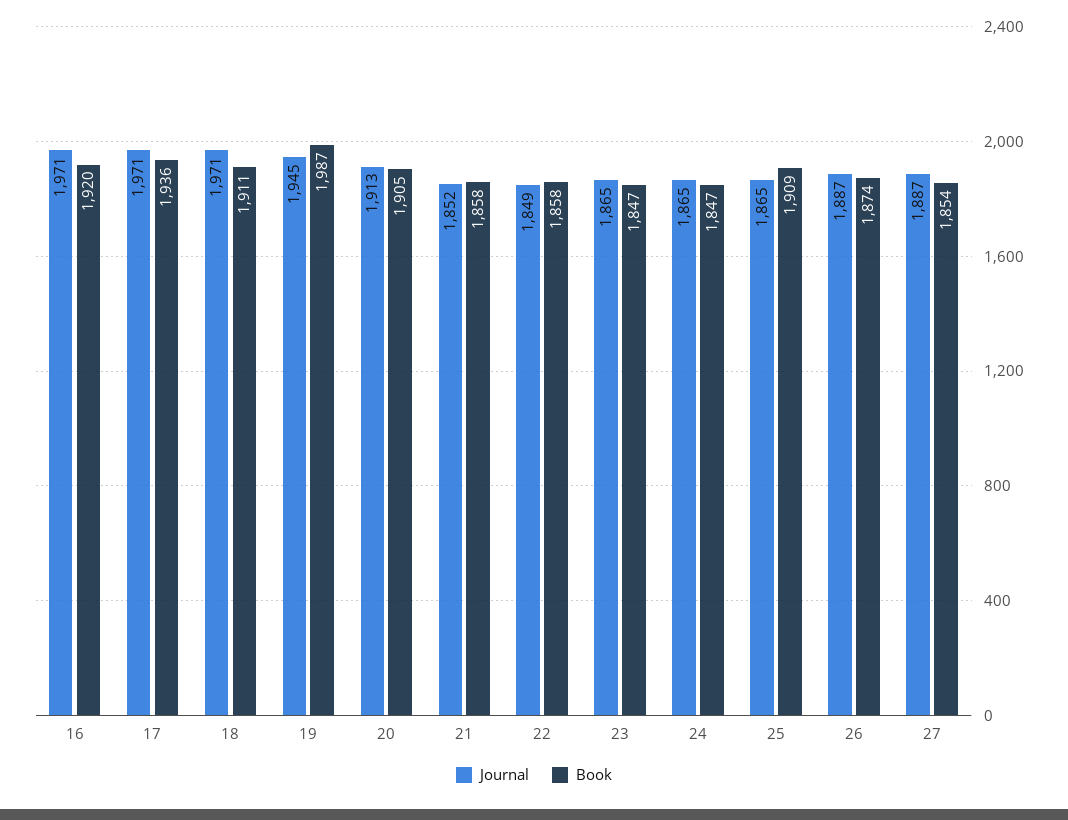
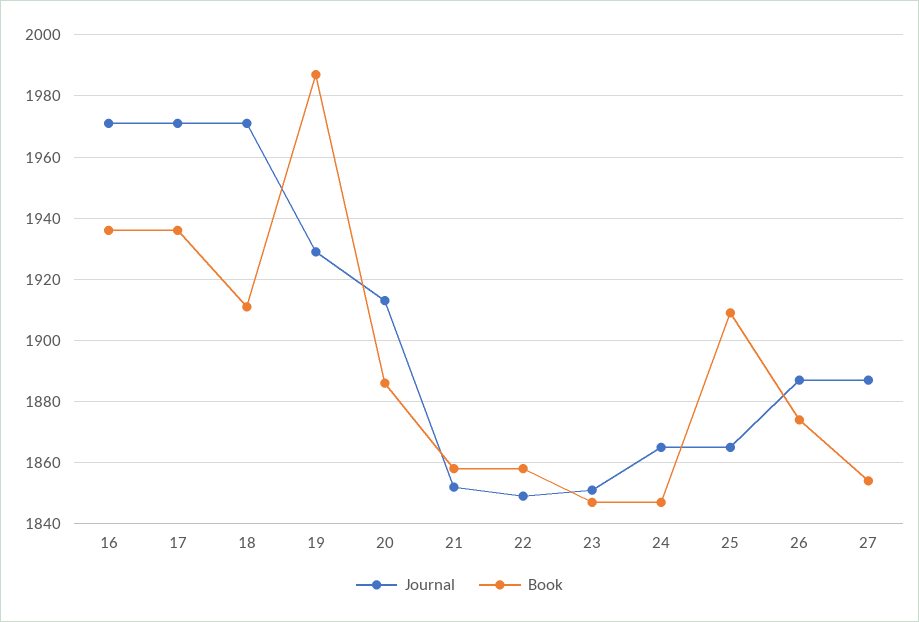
Book, 16: 1920 -> 1935
Journal, 19: 1945 -> 1930
Book, 20: 1905 -> 1885
Journal, 23: 1865 -> 1850

